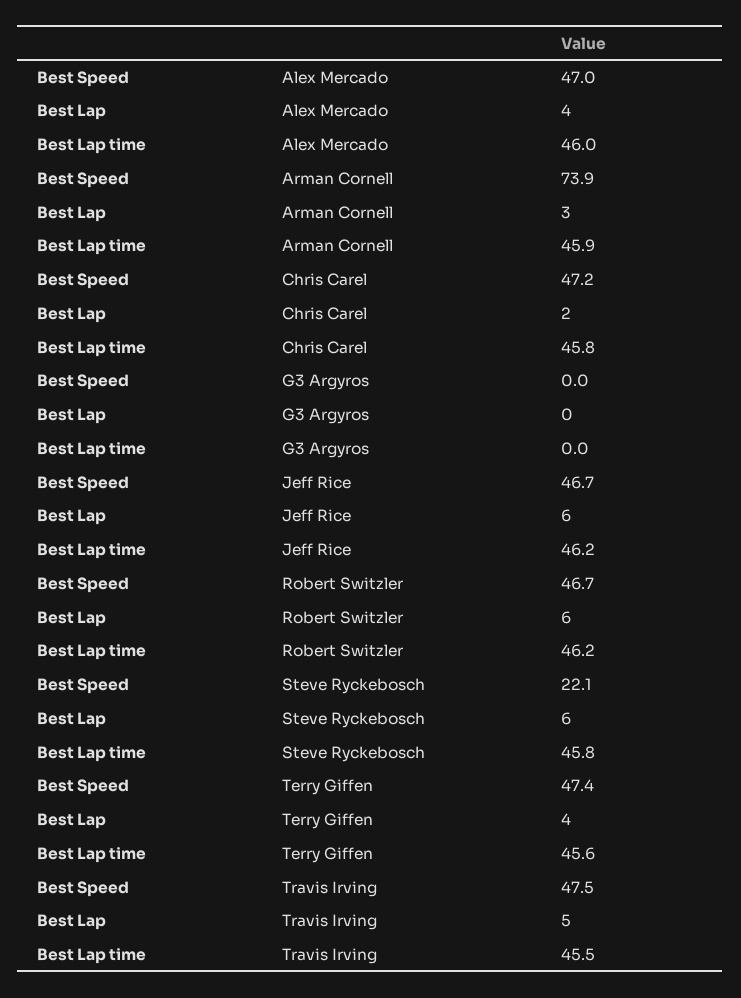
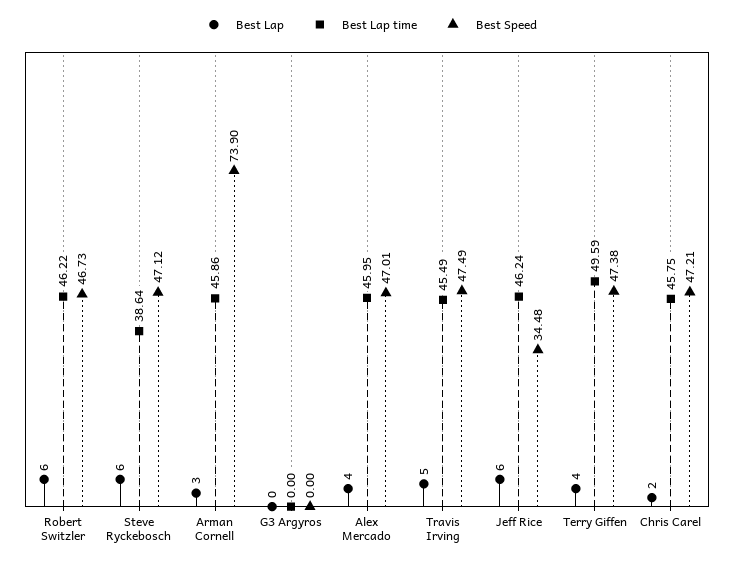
Best Speed, Jeff Rice: 46.7 -> 34.48
Best Speed, Steve Ryckebosch: 22.1 -> 47.12
Best Lap time, Steve Ryckebosch: 45.8 -> 38.64
Best Lap time, Terry Giffen: 45.6 -> 49.59

